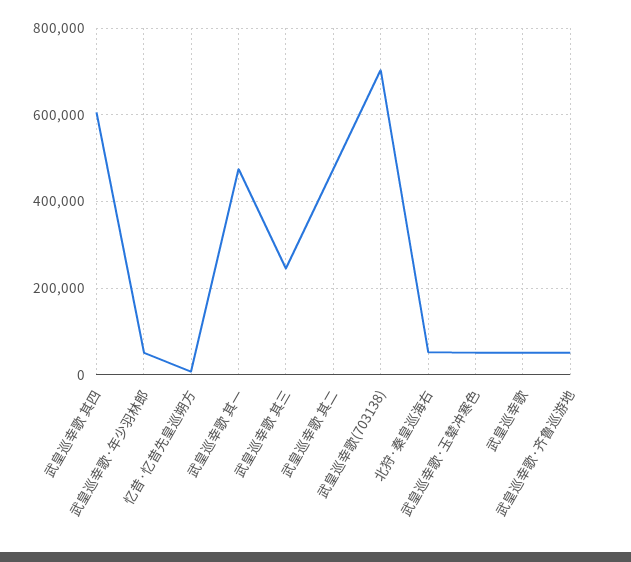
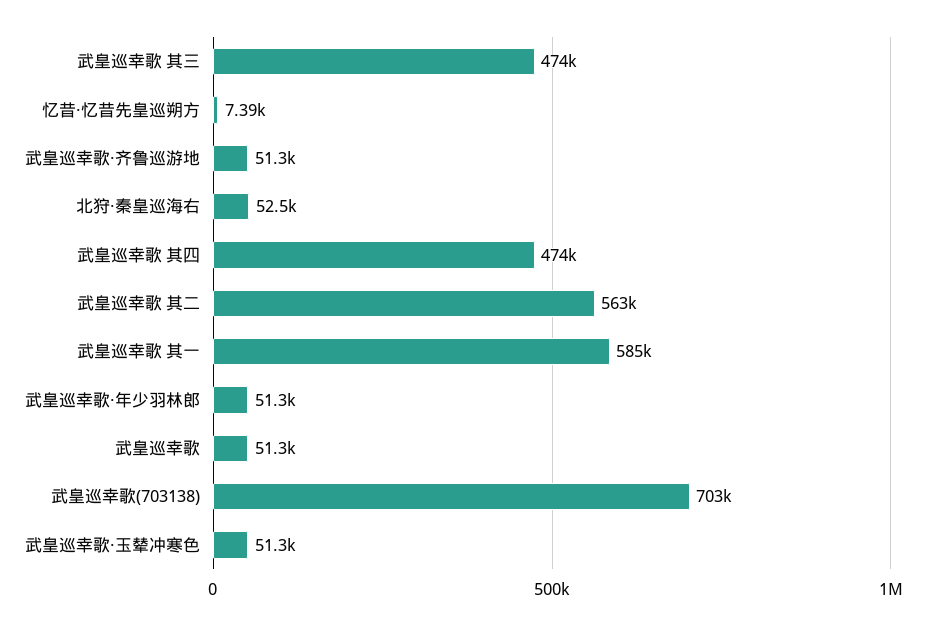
武皇巡幸歌 其四: 600000 -> 474000
武皇巡幸歌 其一: 480000 -> 585000
武皇巡幸歌 其三: 240000 -> 474000
武皇巡幸歌 其二: 480000 -> 563000

